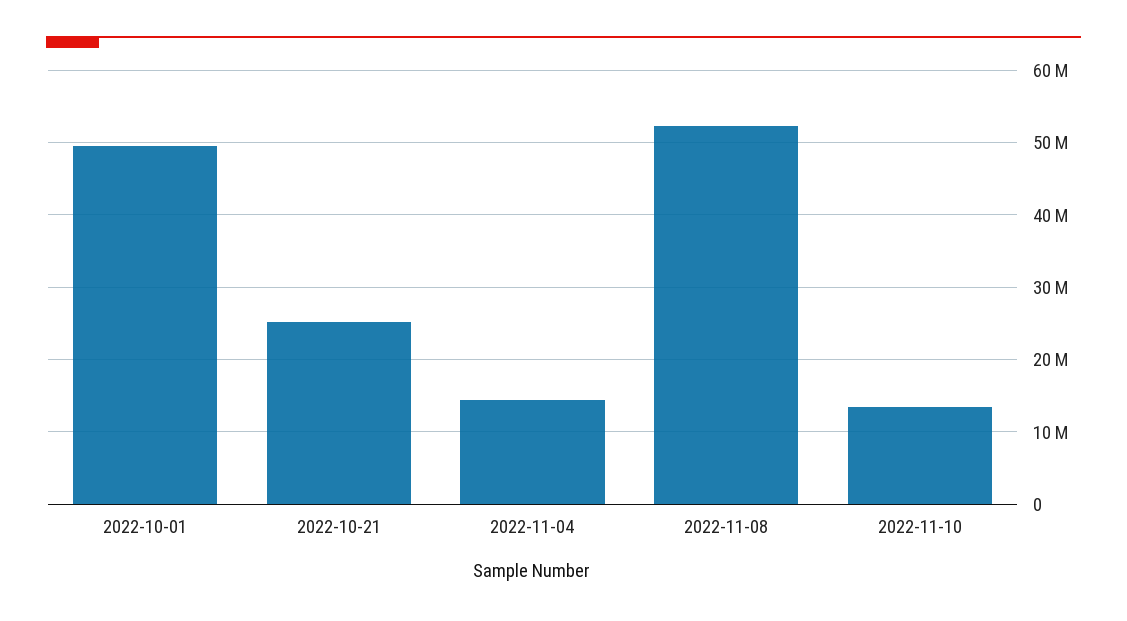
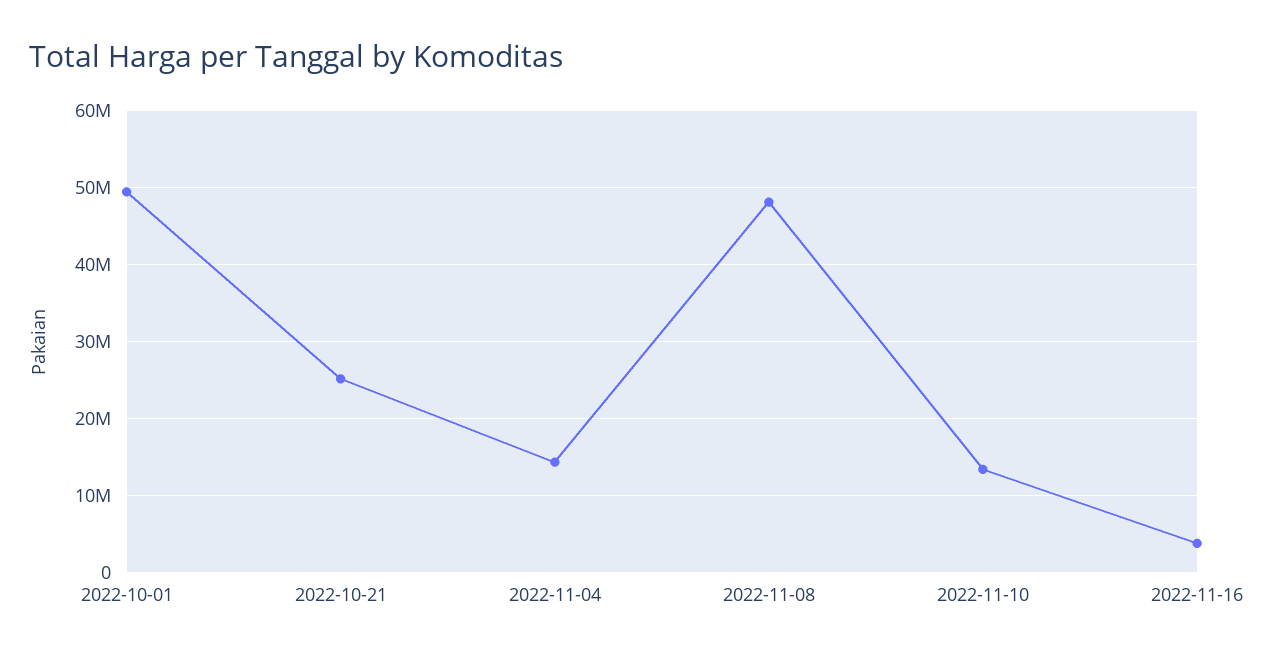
2022-11-08: 52000000 -> 48000000
2022-11-16: none -> 4000000

